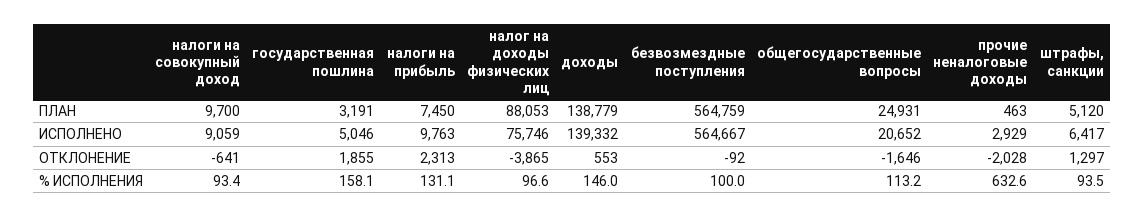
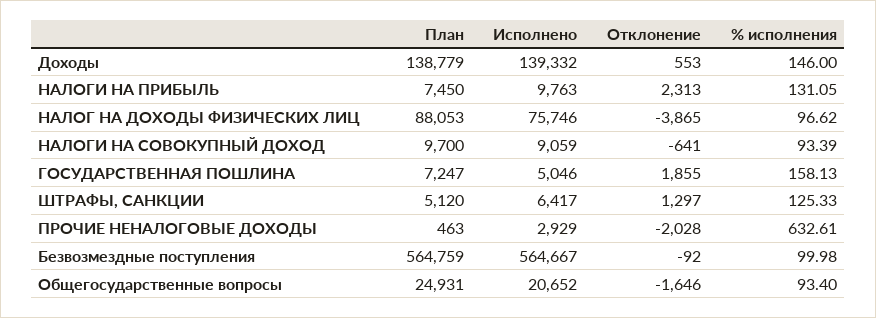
государственная пошлина, ПЛАН: 3191 -> 7247
общегосударственные вопросы, % ИСПОЛНЕНИЯ: 113.2 -> 93.4
штрафы, санкции, % ИСПОЛНЕНИЯ: 93.5 -> 125.33

